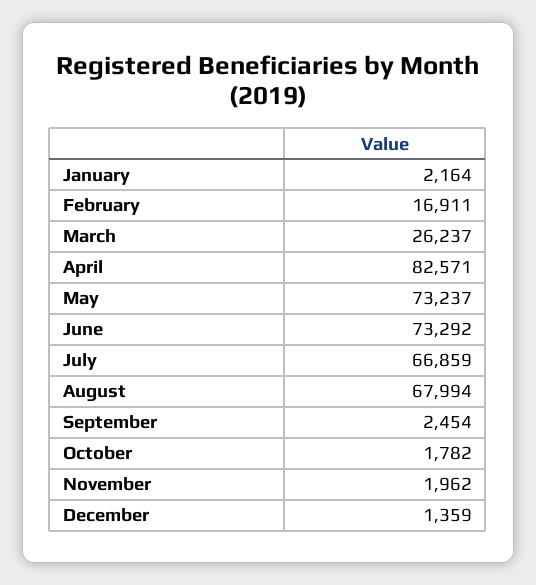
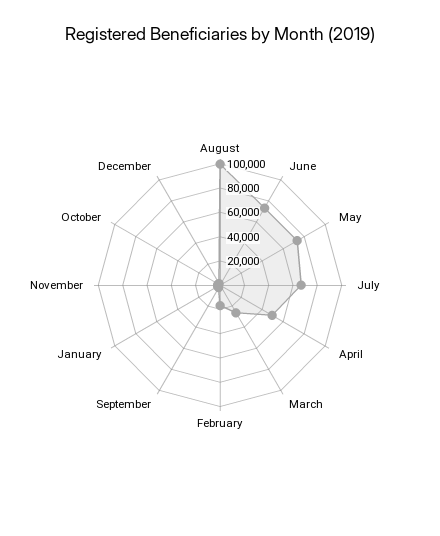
April: 82571 -> 50000
August: 67994 -> 100000

